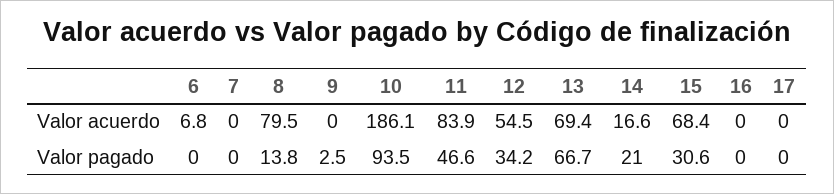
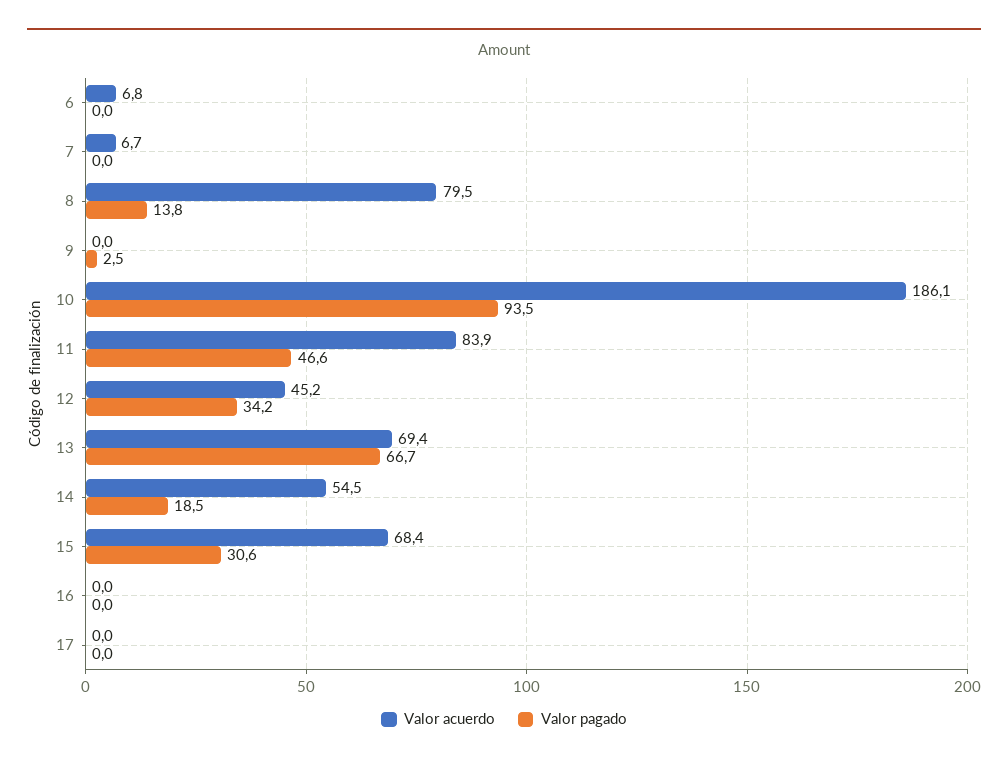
Valor acuerdo, 7: 0 -> 6.7
Valor acuerdo, 12: 54.5 -> 45.2
Valor acuerdo, 14: 16.6 -> 54.5
Valor pagado, 14: 21 -> 18.5

